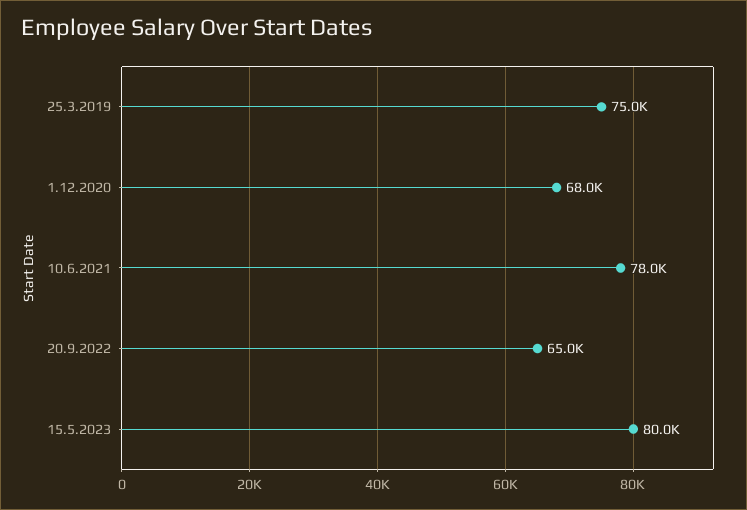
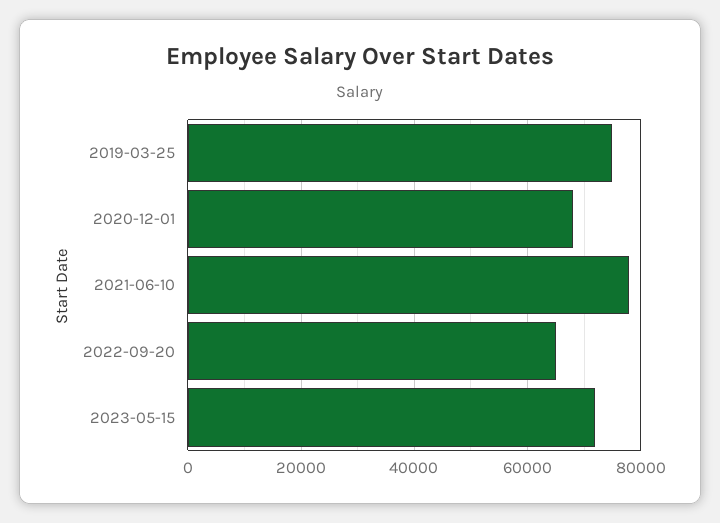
15.5.2023: 80000 -> 72000

